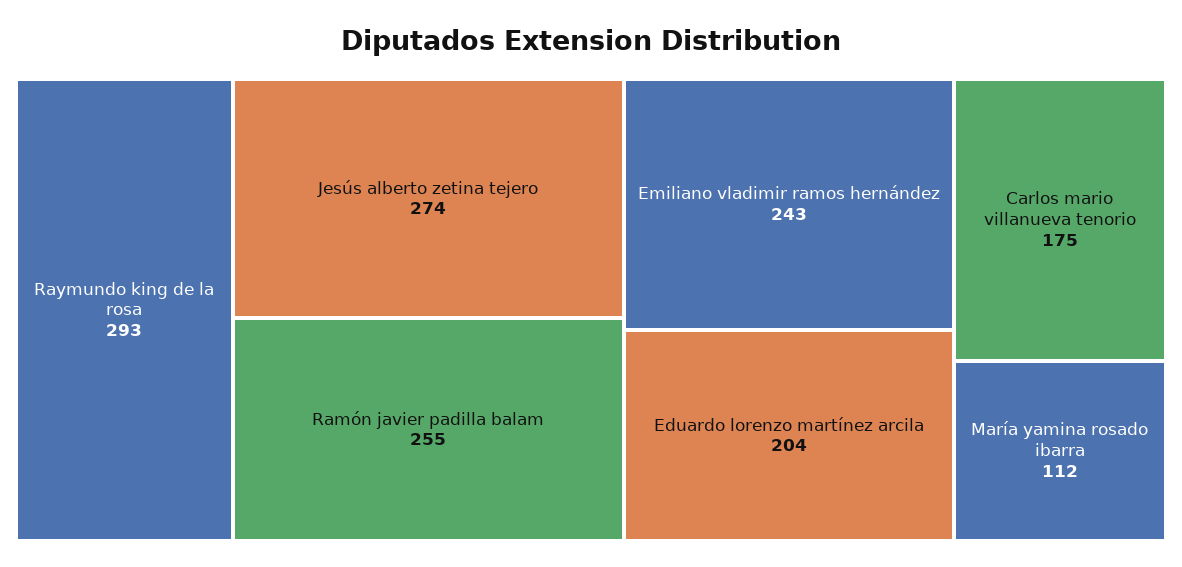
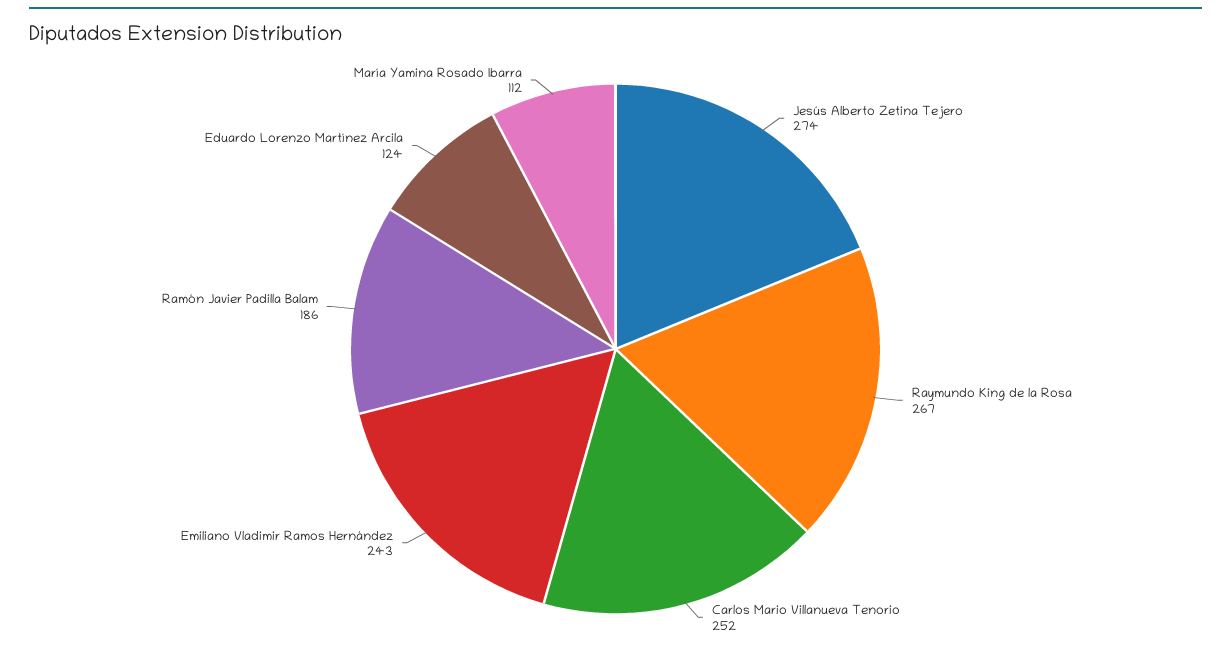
Raymundo king de la rosa: 293 -> 267
Ramón javier padilla balam: 255 -> 186
Eduardo lorenzo martínez arcila: 204 -> 124
Carlos mario villanueva tenorio: 175 -> 252

